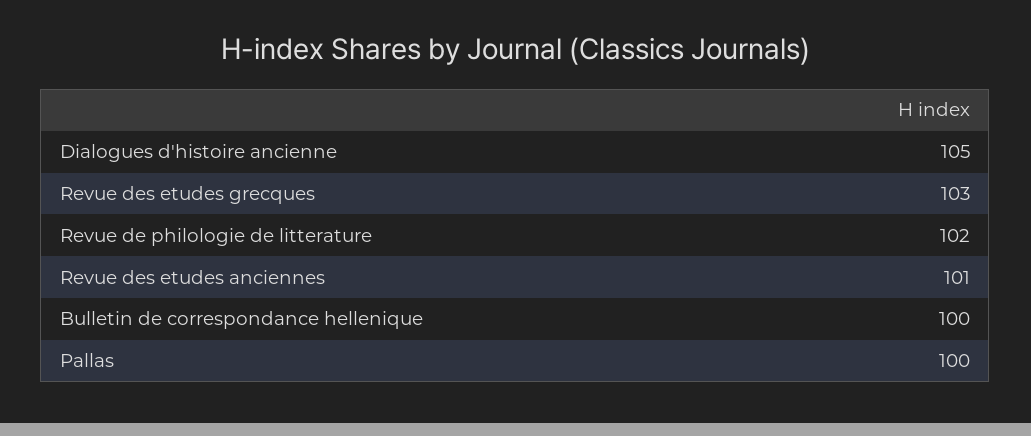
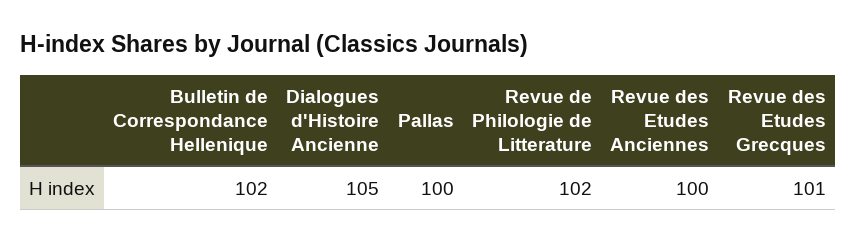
Revue des etudes grecques: 103 -> 101
Revue des etudes anciennes: 101 -> 100
Bulletin de correspondance hellenique: 100 -> 102

